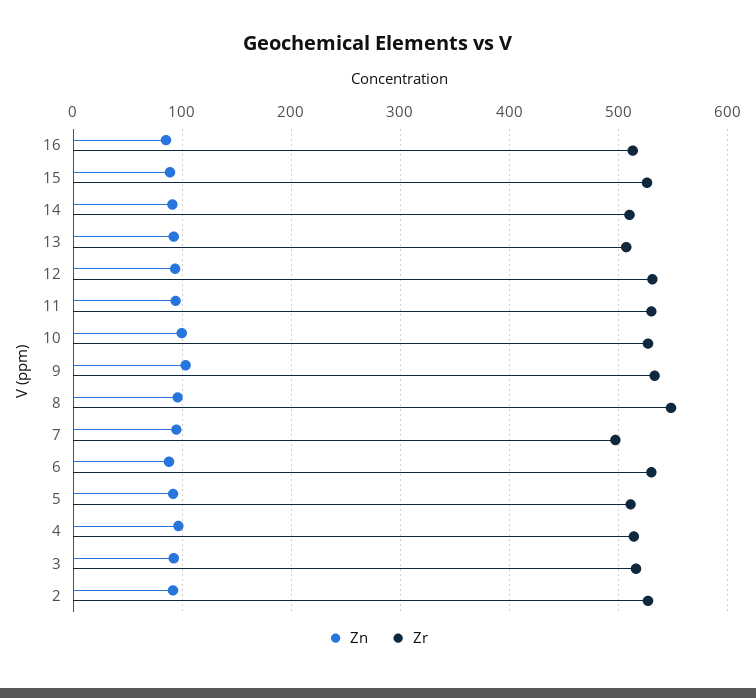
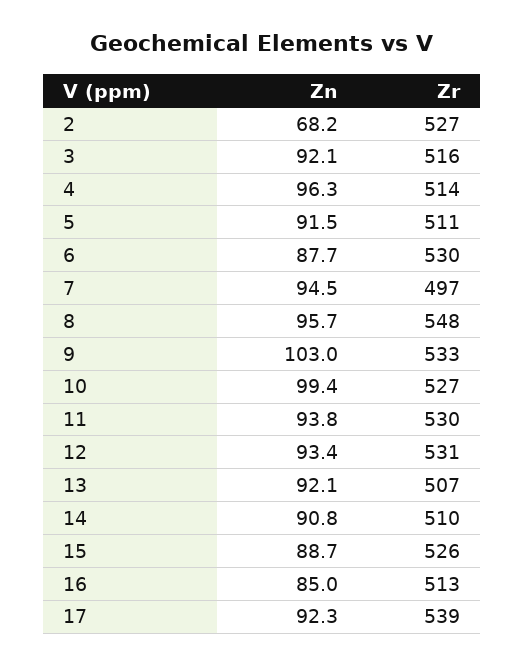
Zn, 2: 90 -> 68.2
Zn, 17: none -> 92.3
Zr, 17: none -> 539

